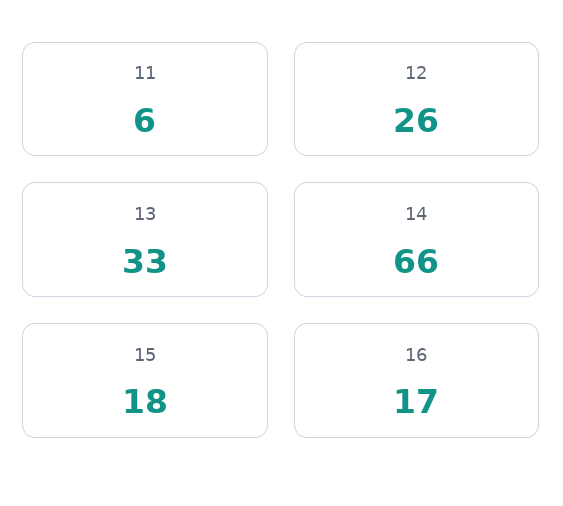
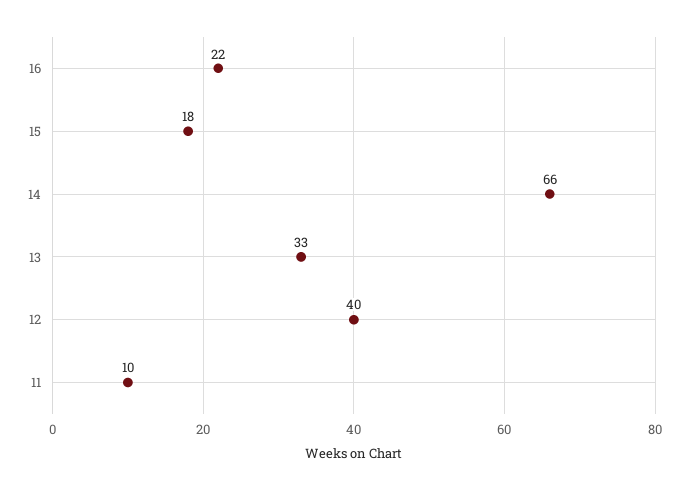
11: 6 -> 10
12: 26 -> 40
16: 17 -> 22

